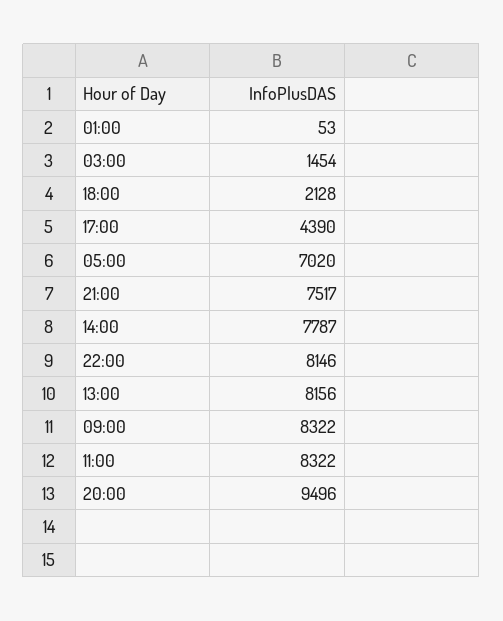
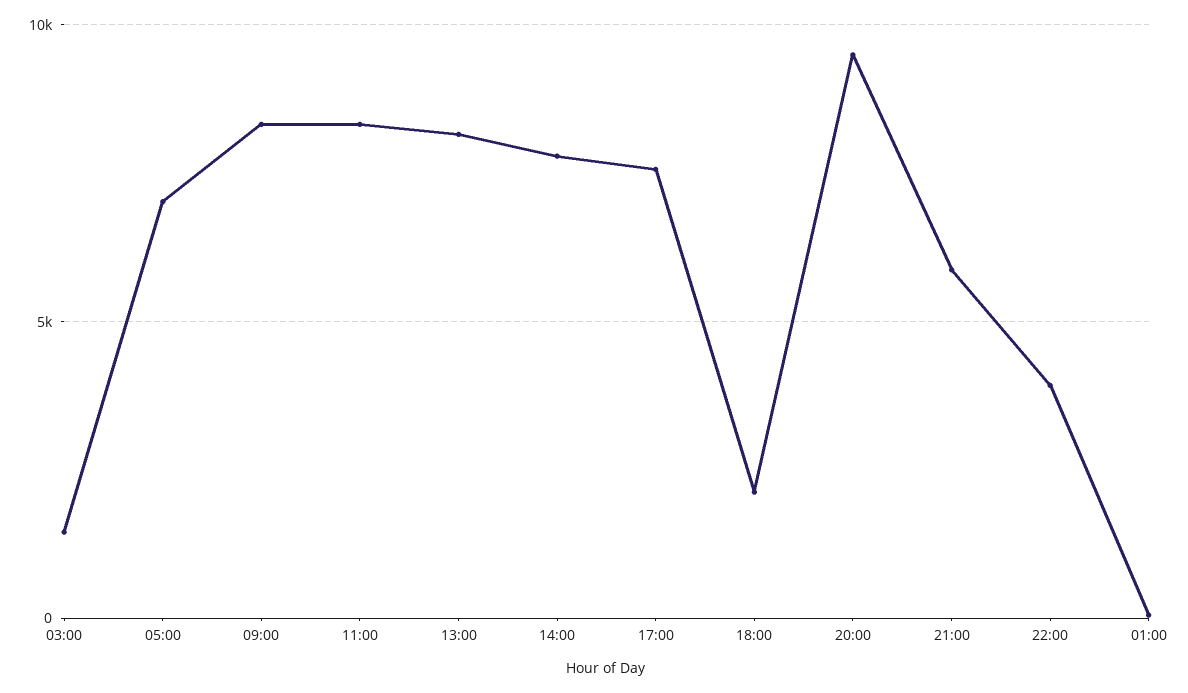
17:00: 4390 -> 7500
21:00: 7517 -> 6000
22:00: 8146 -> 4000

